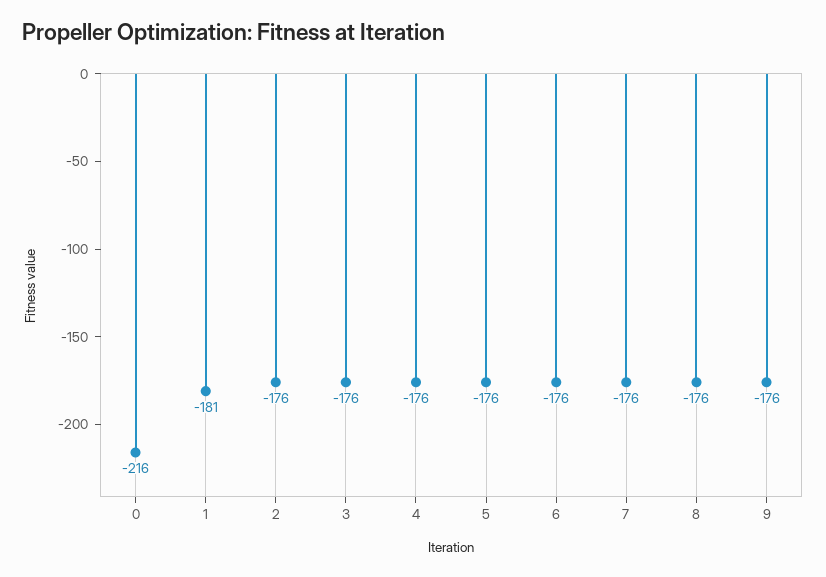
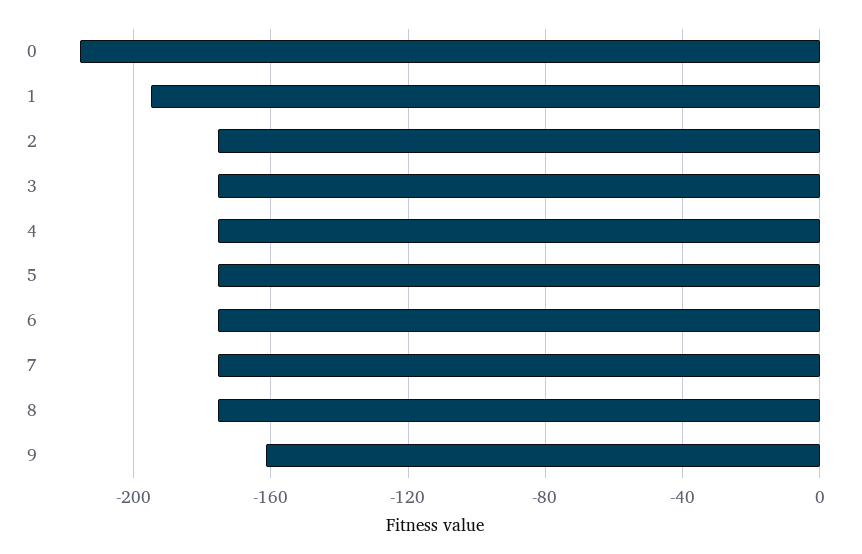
1: -181 -> -195
9: -176 -> -160

